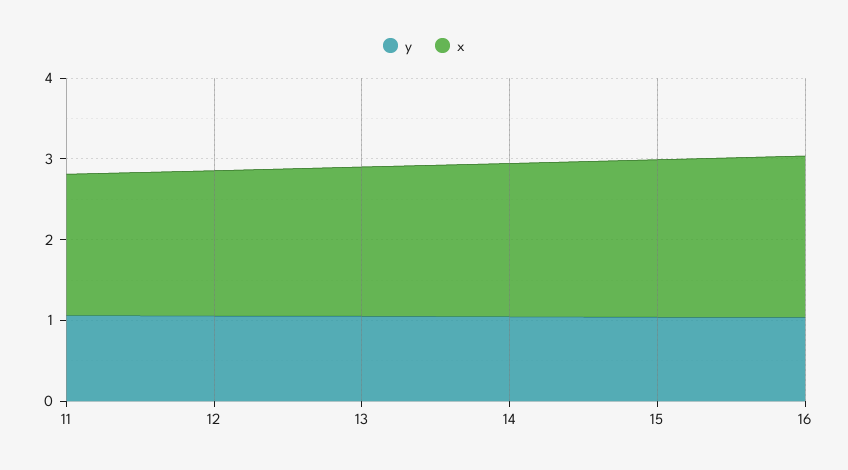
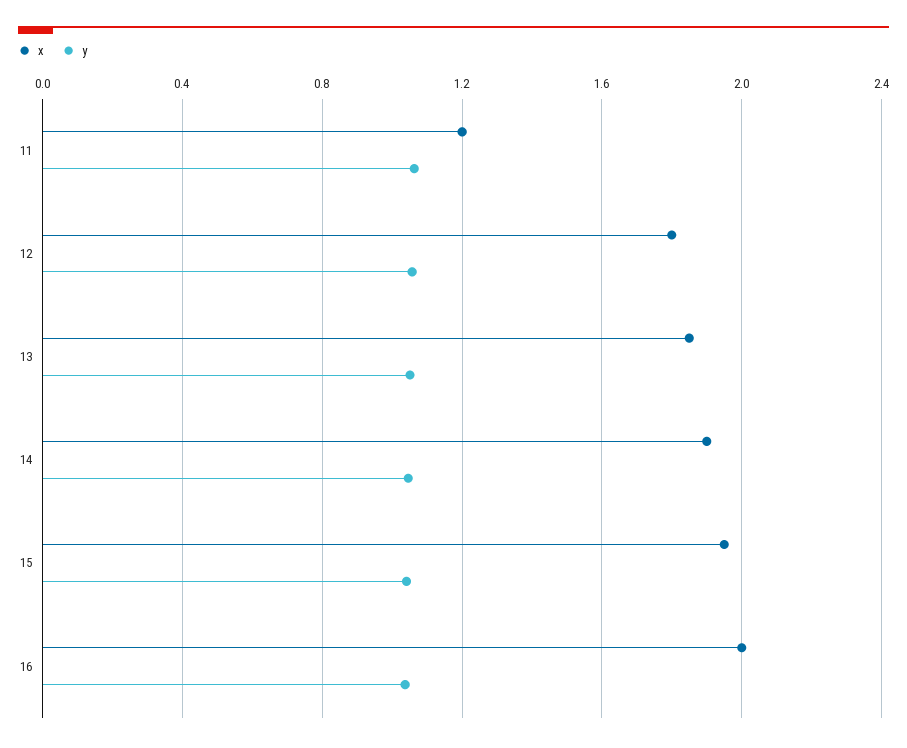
x, 11: 1.8 -> 1.2

